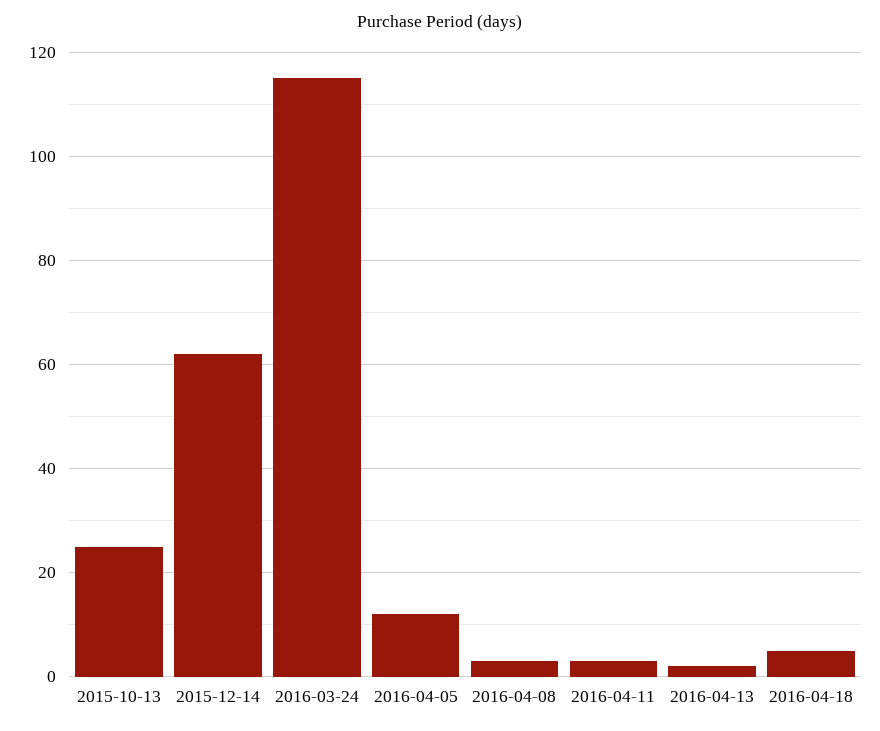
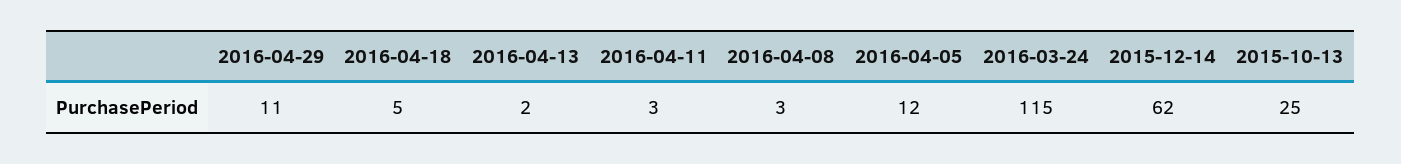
2016-04-29: none -> 11

